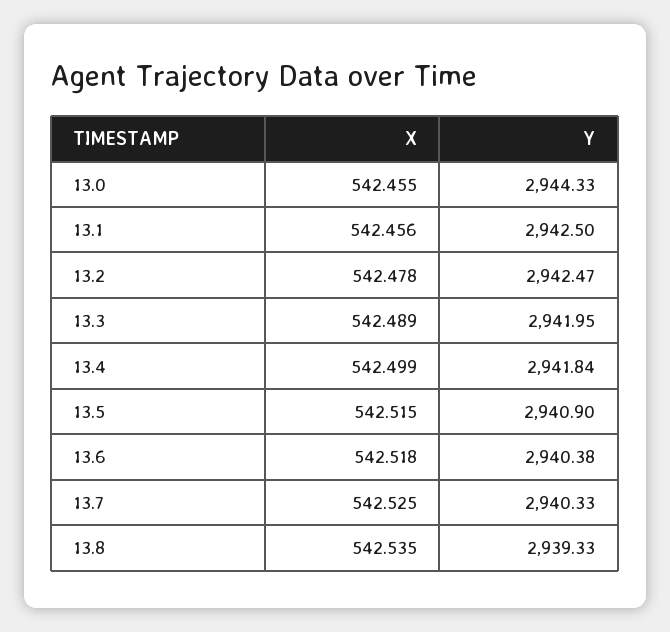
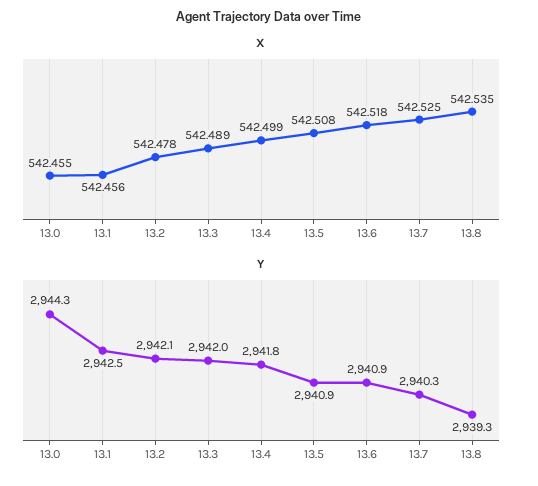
Y, 13.2: 2942.47 -> 2942.1
X, 13.5: 542.515 -> 542.508
Y, 13.6: 2940.38 -> 2940.9

